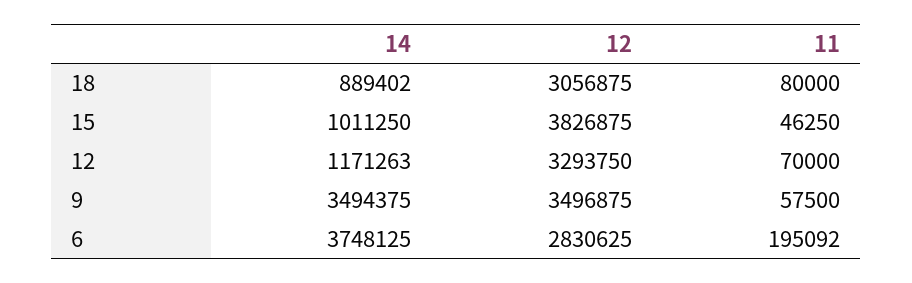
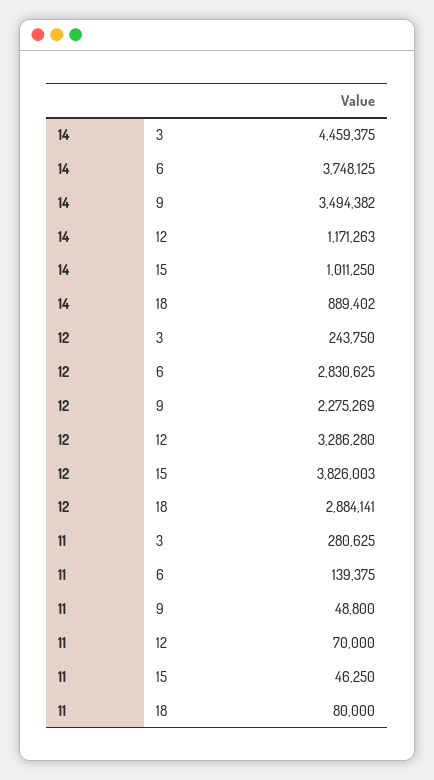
12, 18: 3056875 -> 2884141
12, 15: 3826875 -> 3826003
12, 12: 3293750 -> 3286280
14, 9: 3494375 -> 3494382
12, 9: 3496875 -> 2275269
11, 9: 57500 -> 48800
11, 6: 195092 -> 139375
14, 3: none -> 4459375
12, 3: none -> 243750
11, 3: none -> 280625

